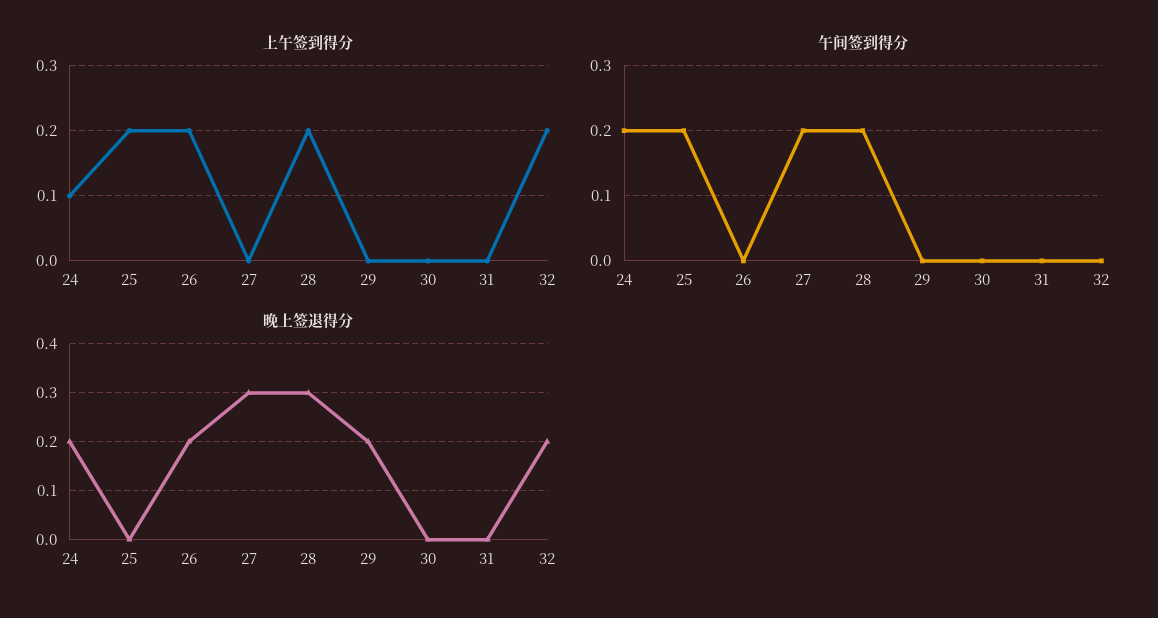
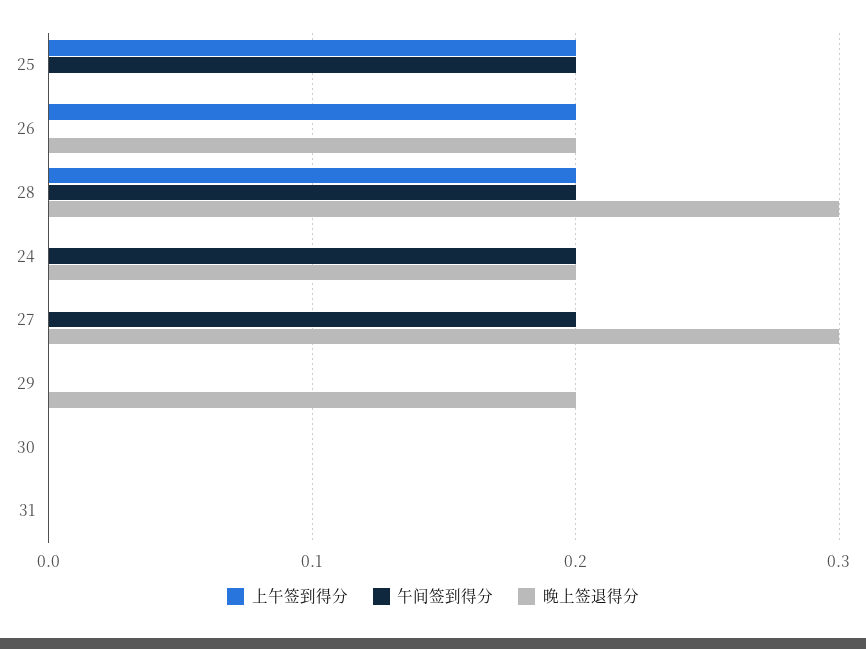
上午签到得分, 24: 0.1 -> 0
上午签到得分, 32: 0.2 -> none
午间签到得分, 32: 0 -> none
晚上签退得分, 32: 0.2 -> none

